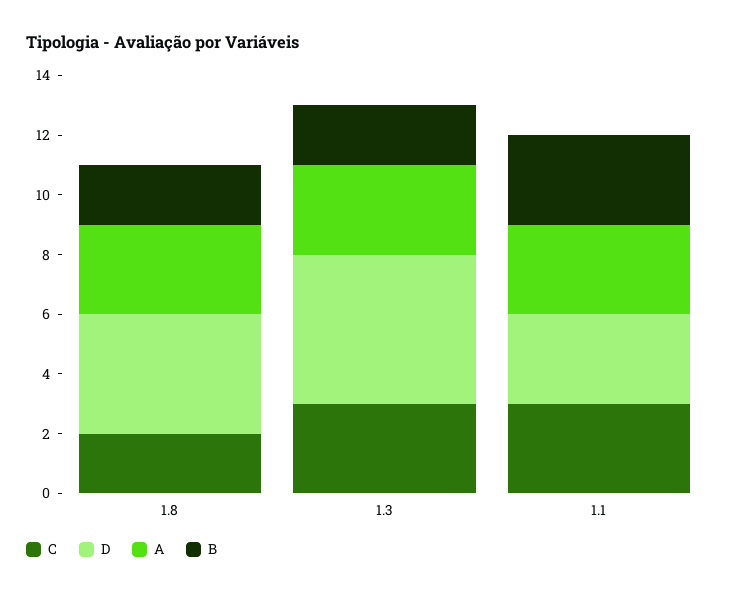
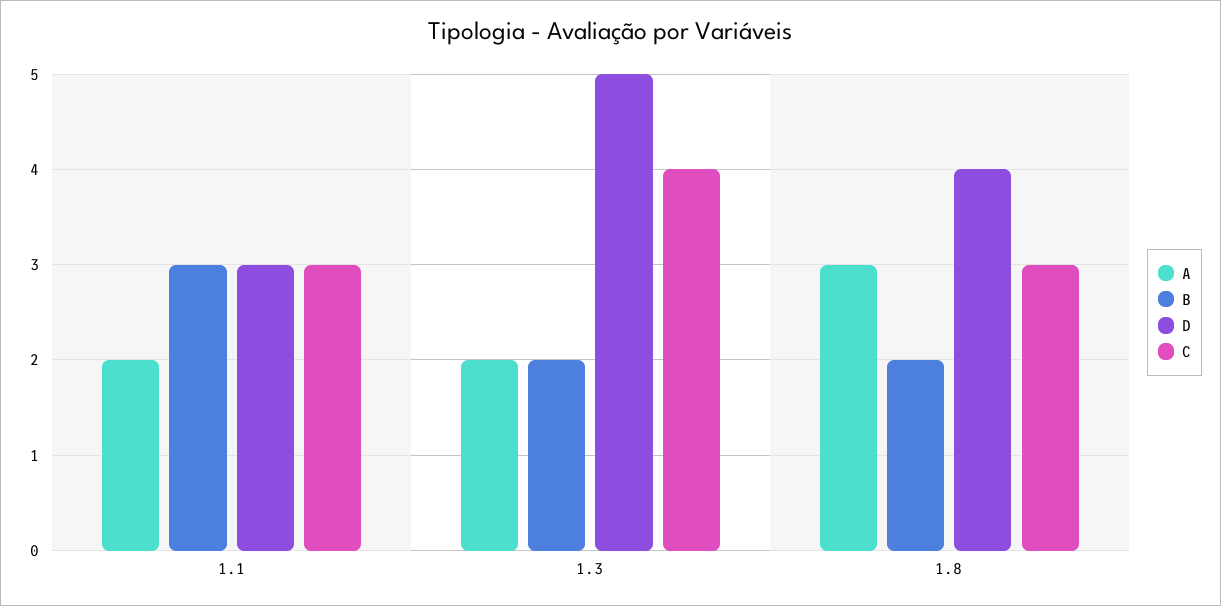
C, 1.8: 2 -> 3
C, 1.3: 3 -> 4
A, 1.3: 3 -> 2
A, 1.1: 3 -> 2

